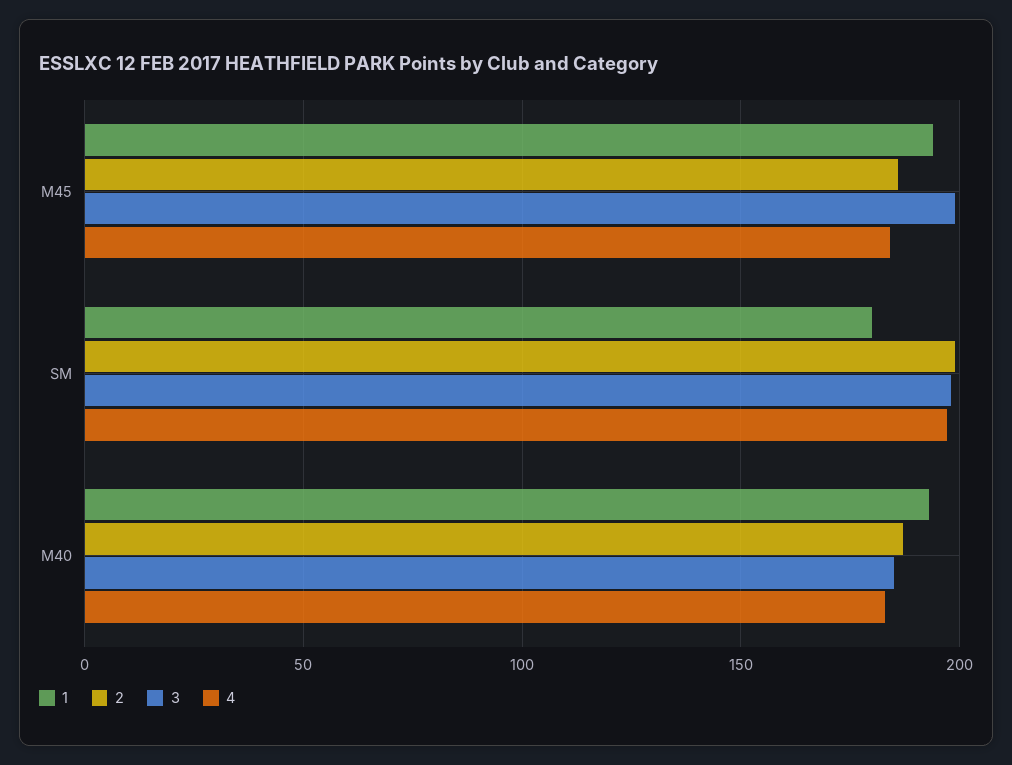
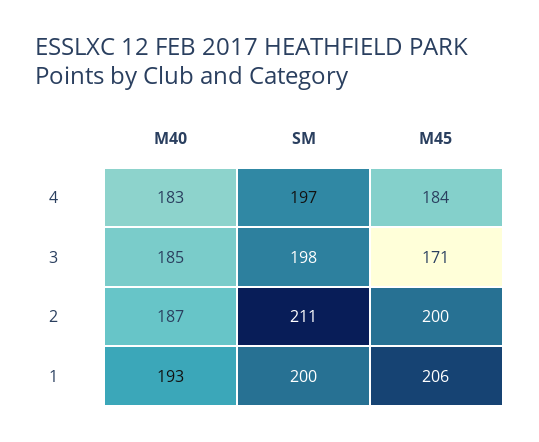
1, M45: 195 -> 206
2, M45: 185 -> 200
3, M45: 200 -> 171
1, SM: 180 -> 200
2, SM: 200 -> 211

